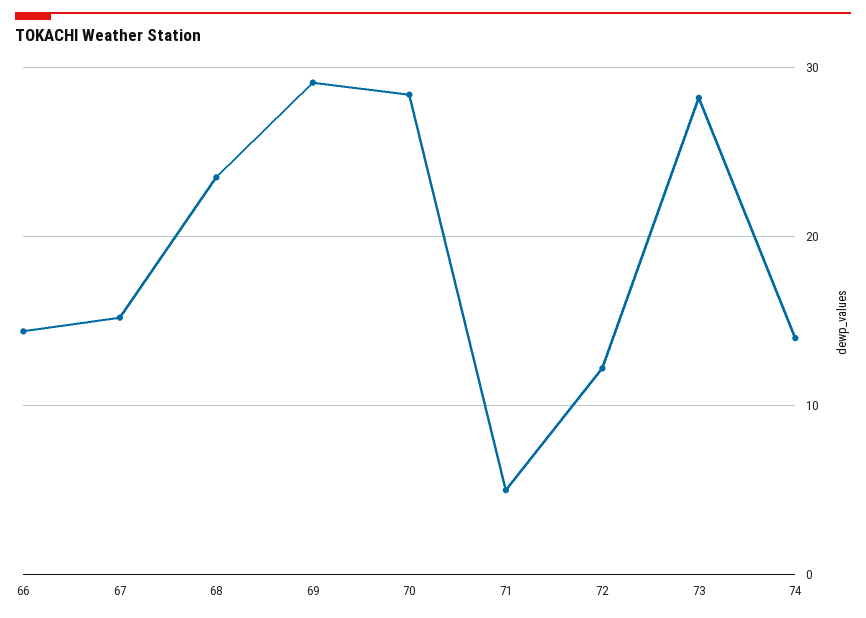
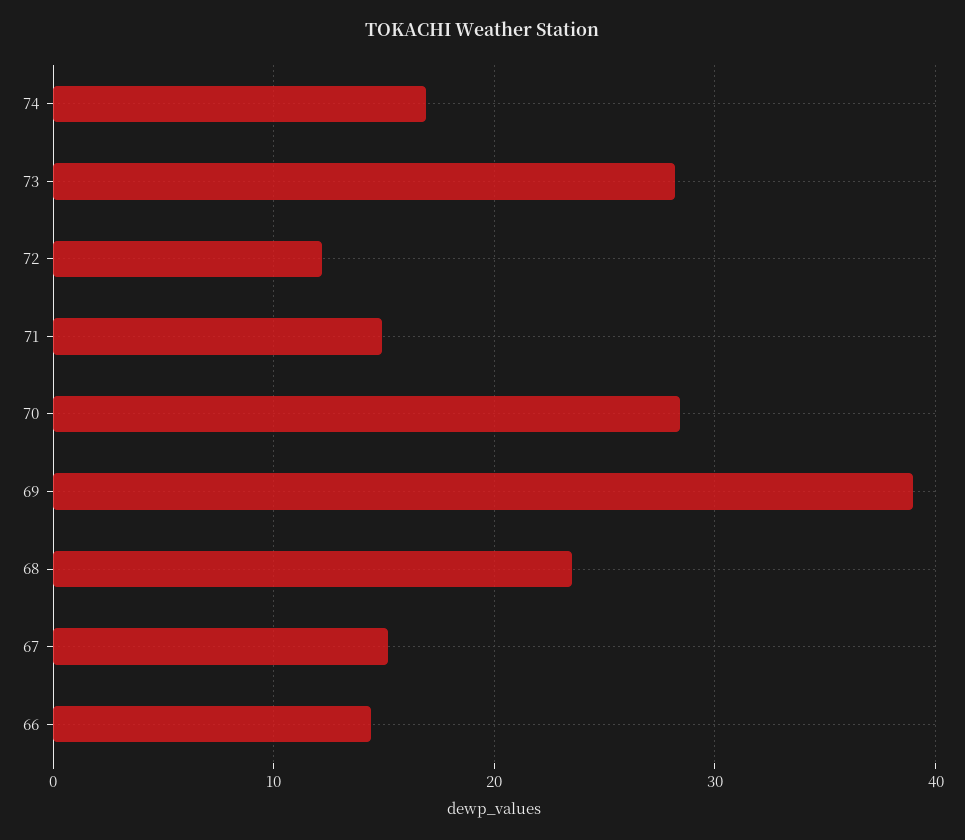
69: 29 -> 39
71: 5 -> 15
74: 14 -> 17

